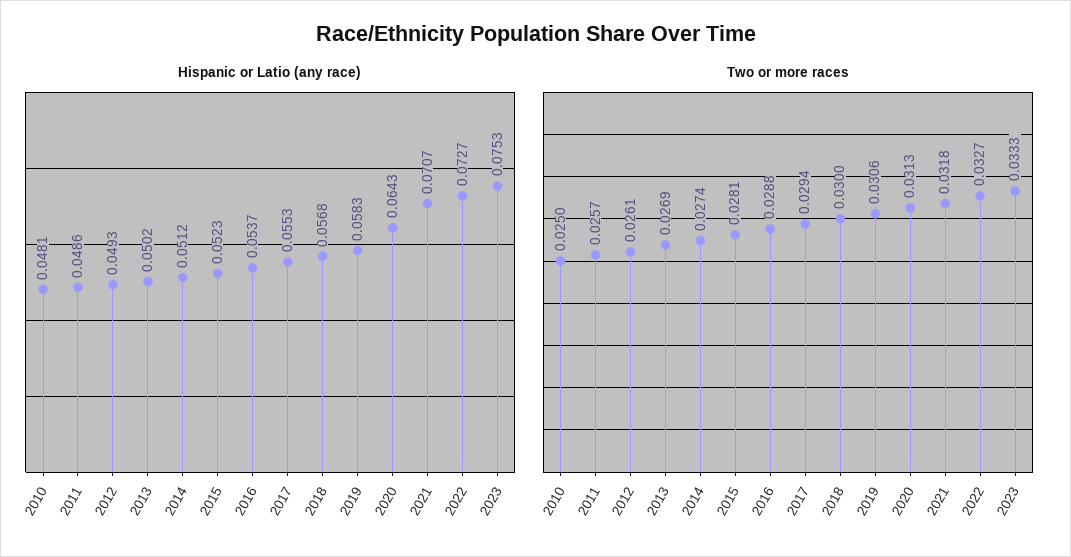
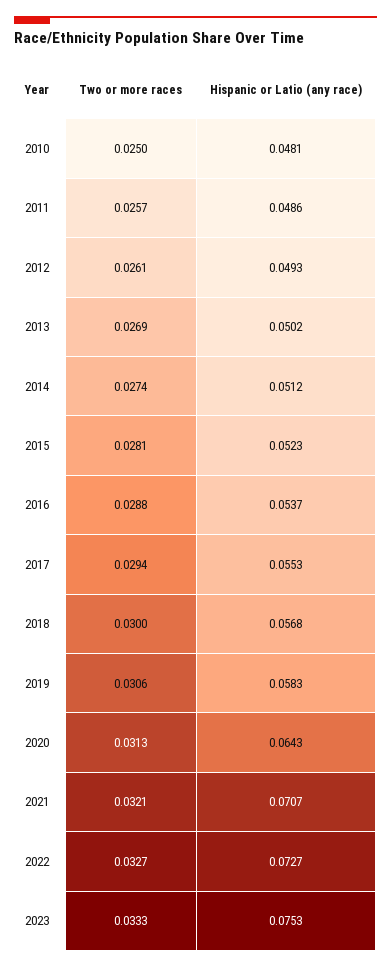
Two or more races, 2021: 0.0318 -> 0.0321

